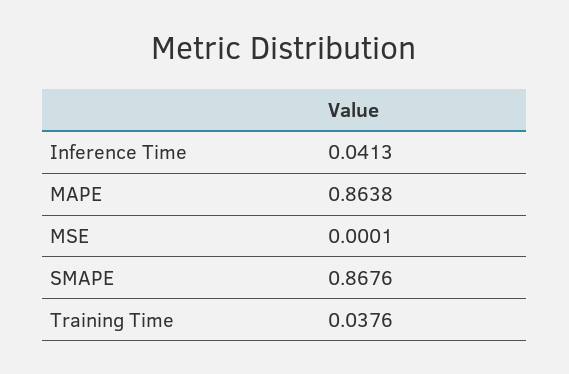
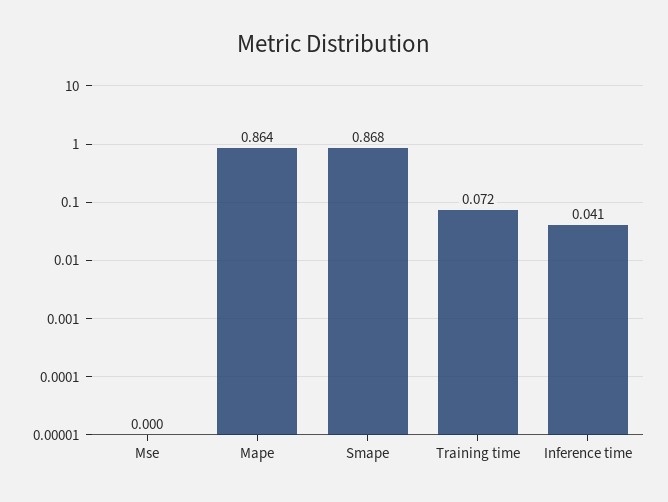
Training Time: 0.0376 -> 0.072

